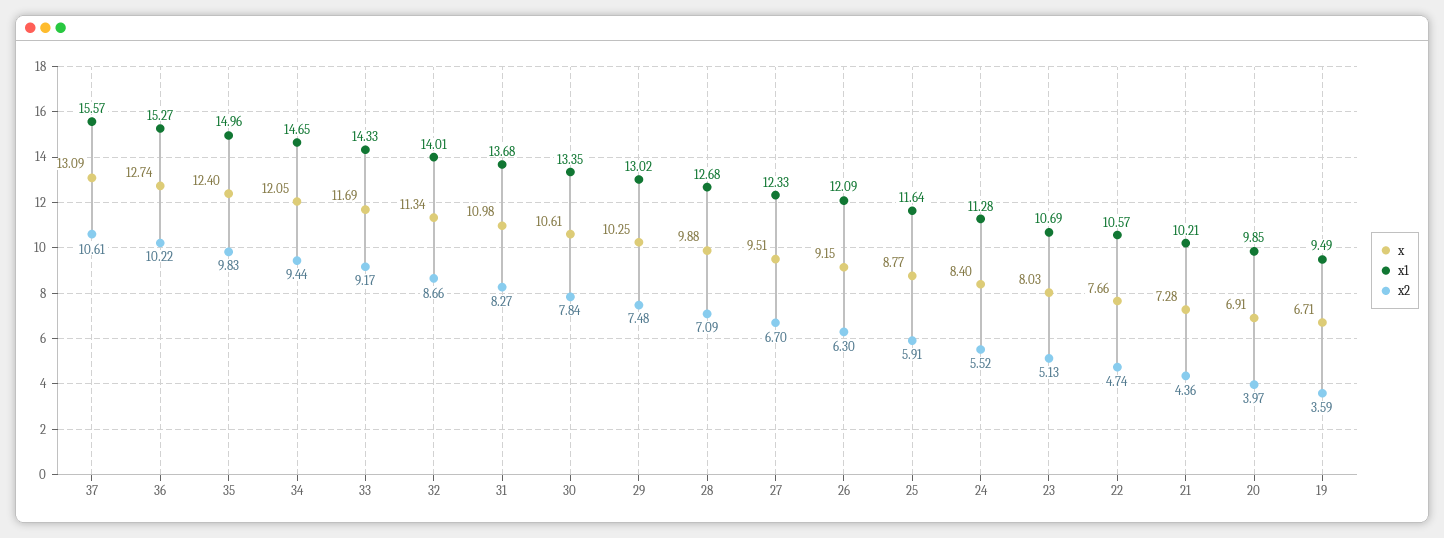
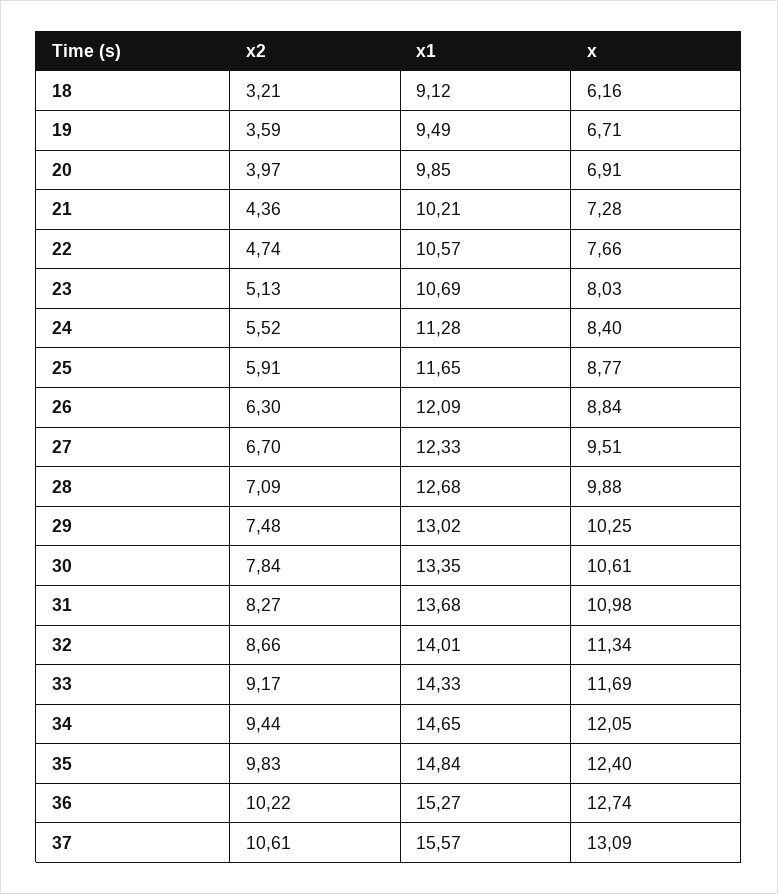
x1, 35: 14.96 -> 14.84
x, 26: 9.15 -> 8.84
x1, 25: 11.64 -> 11.65
x2, 18: none -> 3.21
x1, 18: none -> 9.12
x, 18: none -> 6.16

